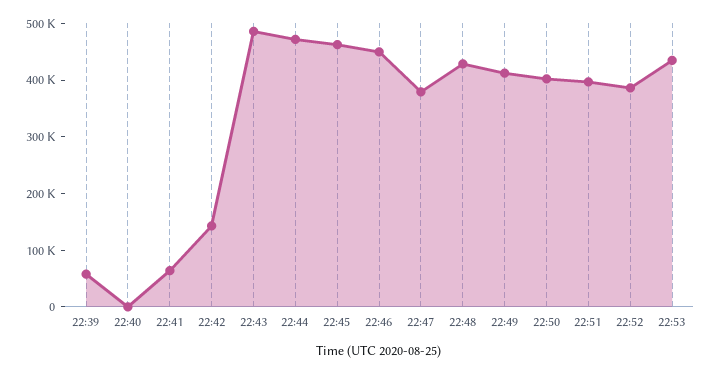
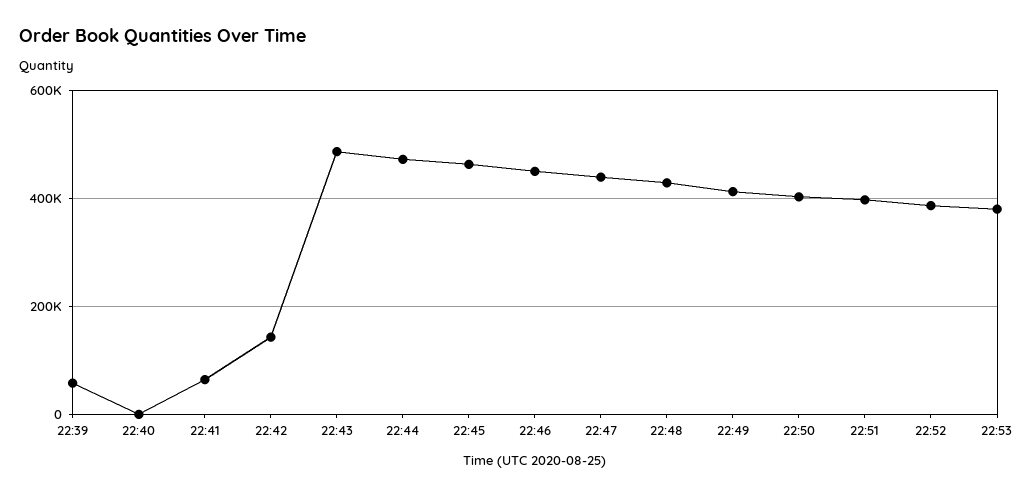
22:47: 380000 -> 440000
22:53: 440000 -> 380000

